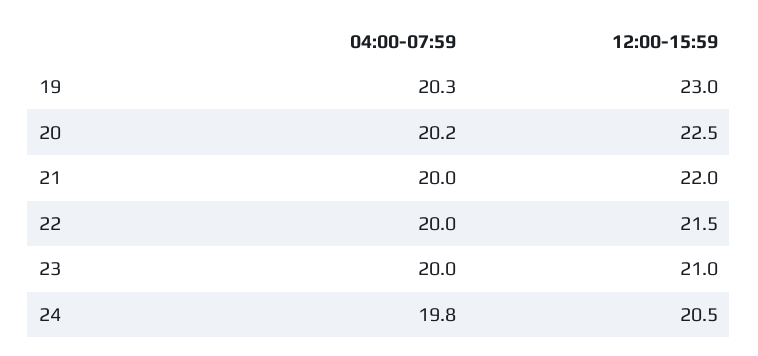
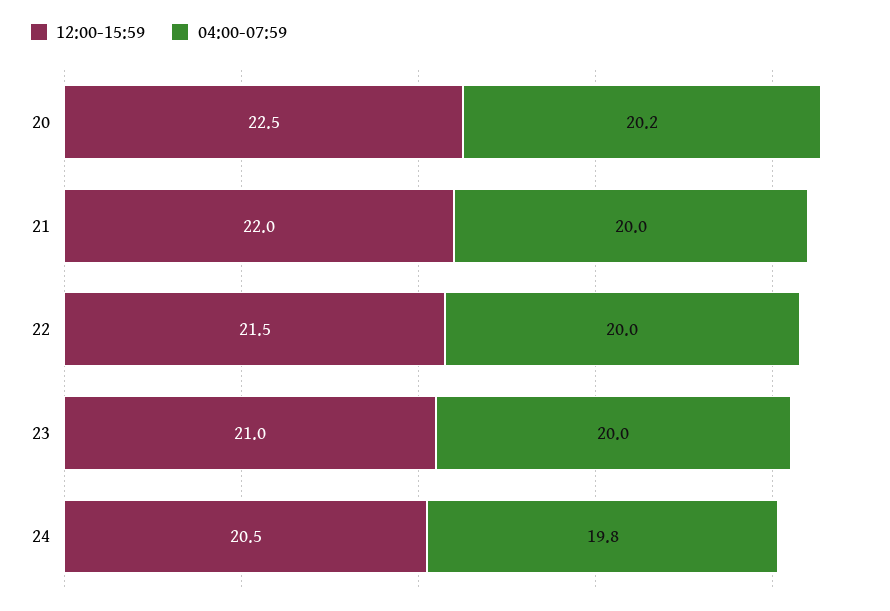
04:00-07:59, 19: 20.3 -> none
12:00-15:59, 19: 23 -> none

